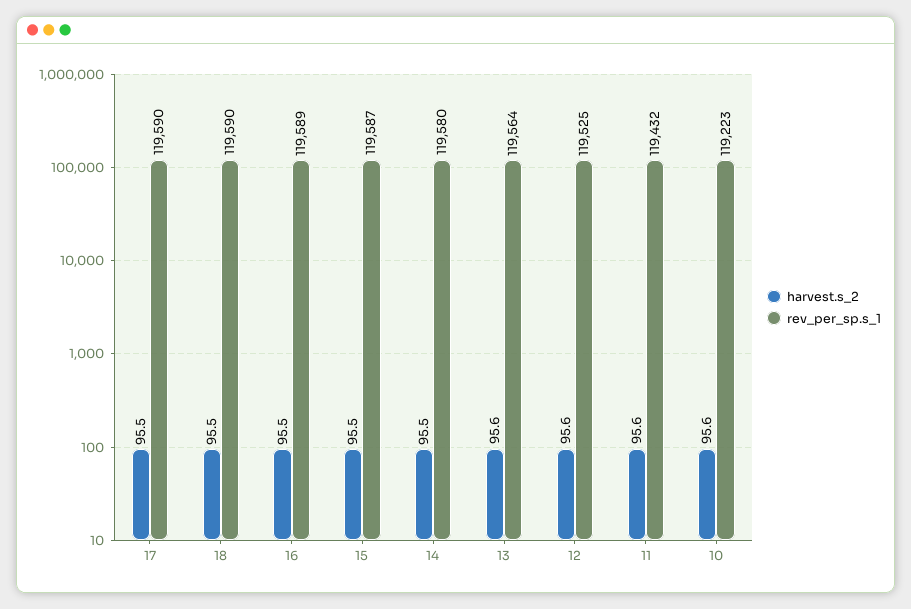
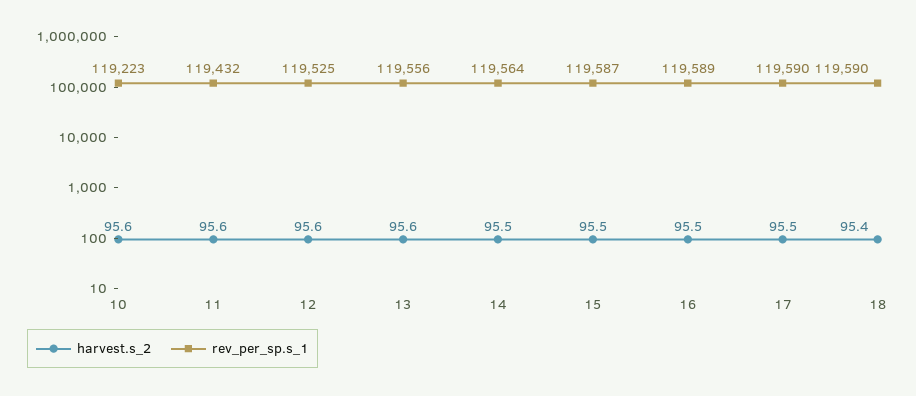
harvest.s_2, 18: 95.5 -> 95.4
rev_per_sp.s_1, 14: 119580 -> 119564
rev_per_sp.s_1, 13: 119564 -> 119556

